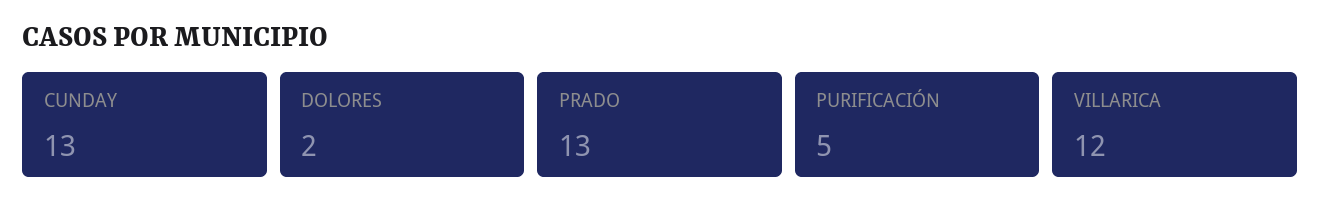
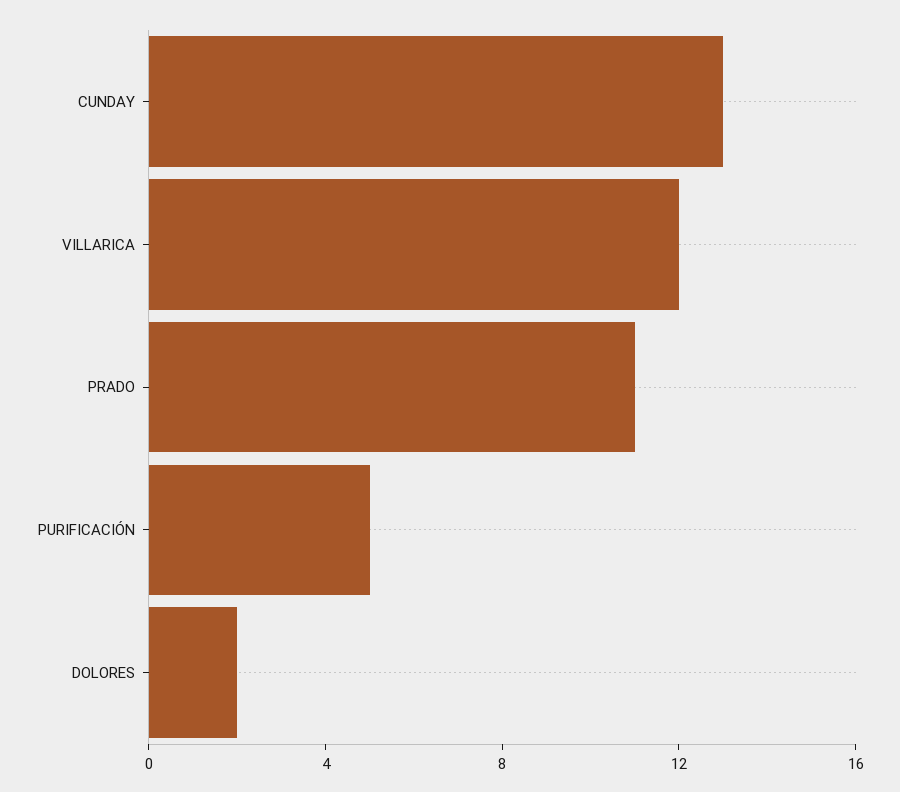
PRADO: 13 -> 11

